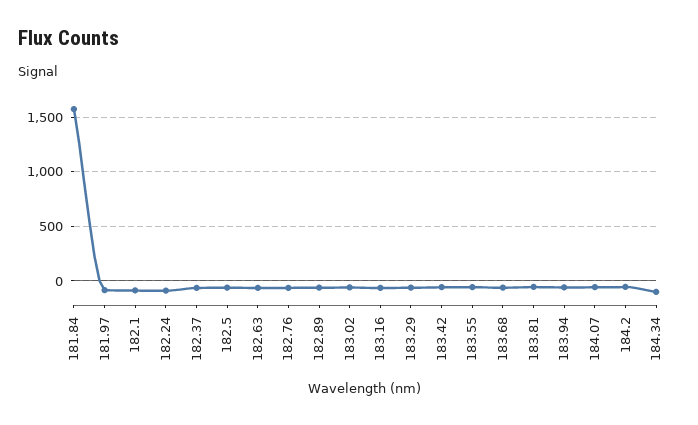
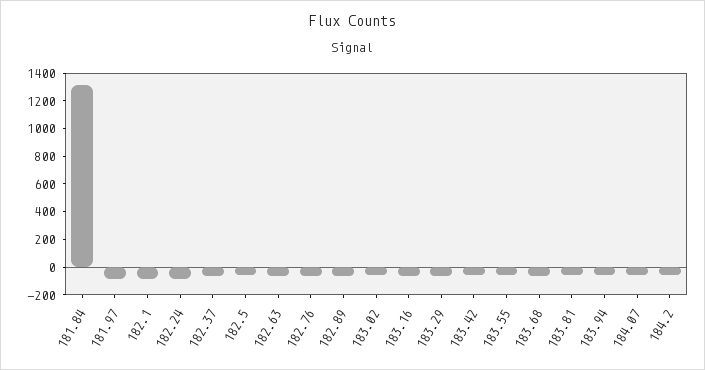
181.84: 1600 -> 1300
184.34: -100 -> none

